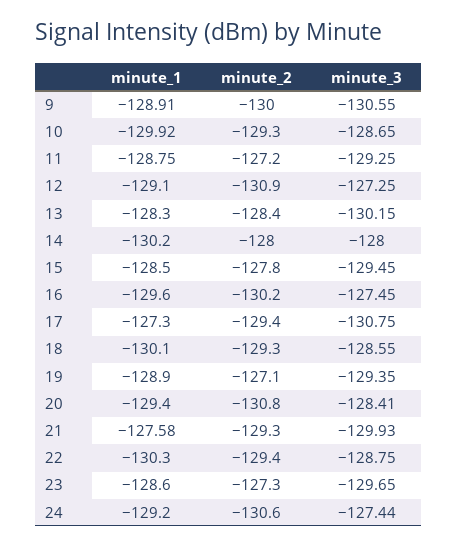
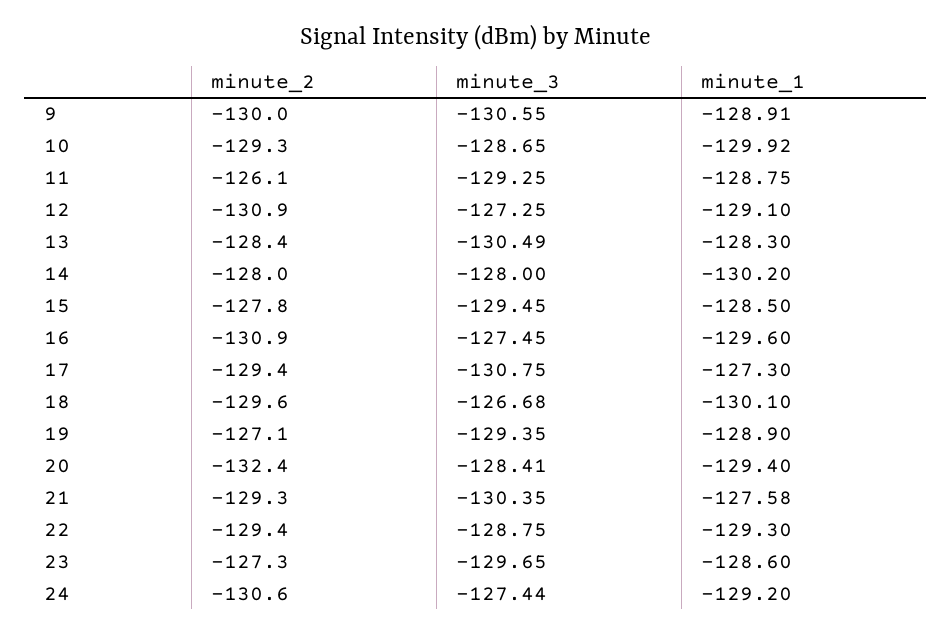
minute_2, 11: -127.2 -> -126.1
minute_3, 13: -130.15 -> -130.49
minute_2, 16: -130.2 -> -130.9
minute_2, 18: -129.3 -> -129.6
minute_3, 18: -128.55 -> -126.68
minute_2, 20: -130.8 -> -132.4
minute_3, 21: -129.93 -> -130.35
minute_1, 22: -130.3 -> -129.3

